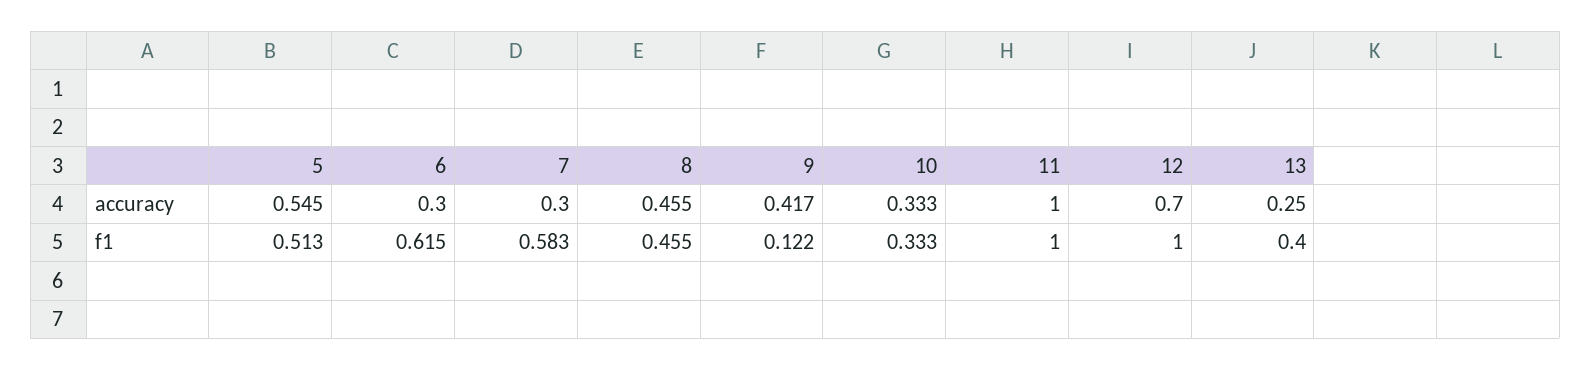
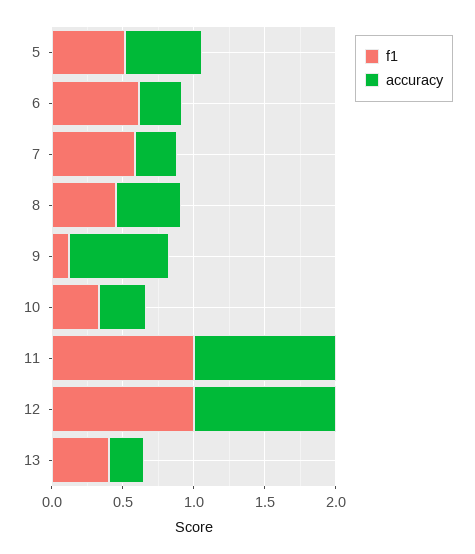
accuracy, 9: 0.417 -> 0.7
accuracy, 12: 0.7 -> 1

